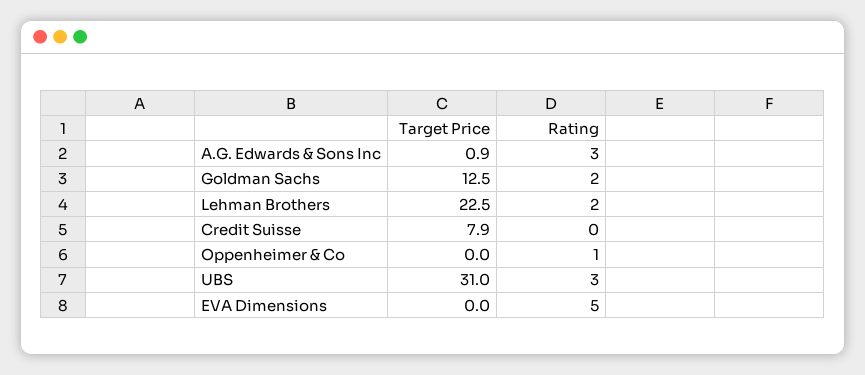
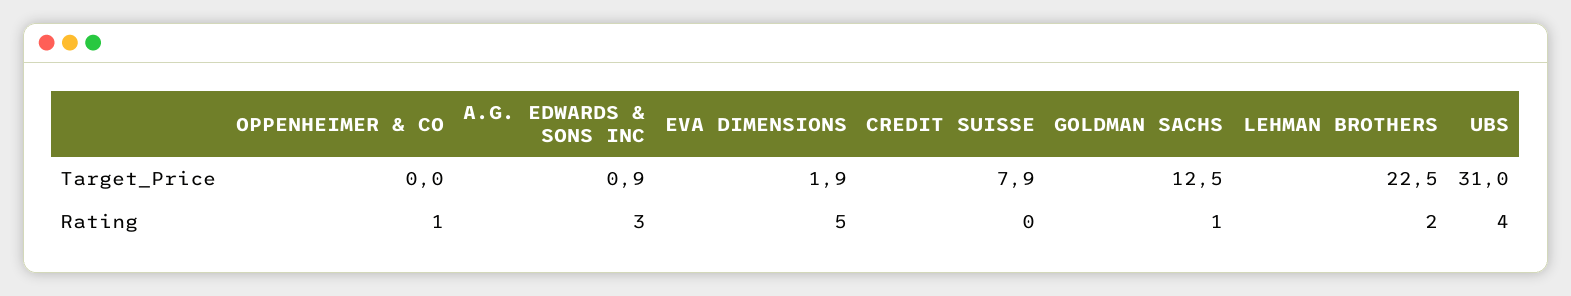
Rating, Goldman Sachs: 2 -> 1
Rating, UBS: 3 -> 4
Target Price, EVA Dimensions: 0 -> 1.9

